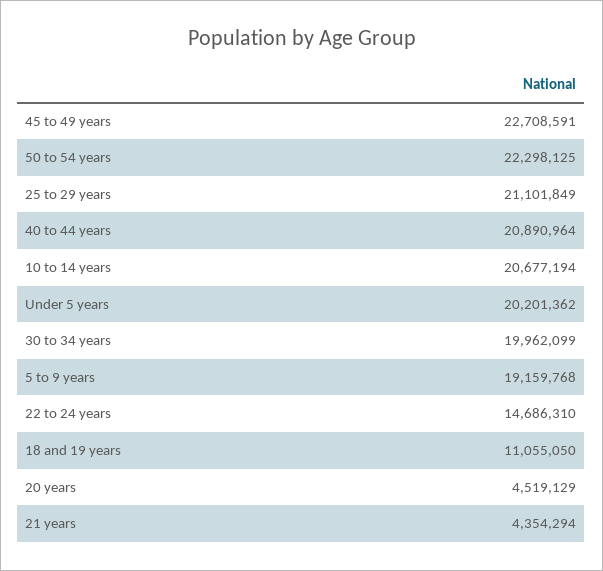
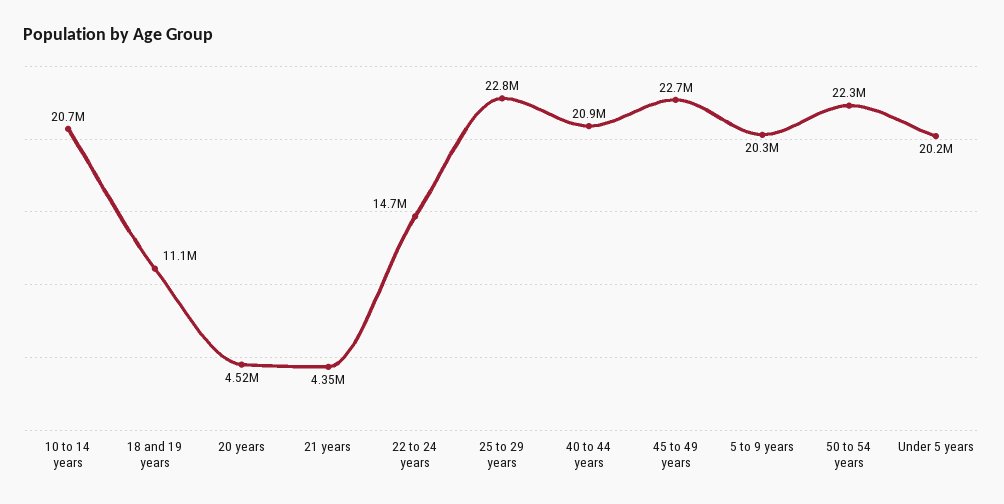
25 to 29 years: 21101849 -> 22800000
30 to 34 years: 19962099 -> none
5 to 9 years: 19159768 -> 20300000

